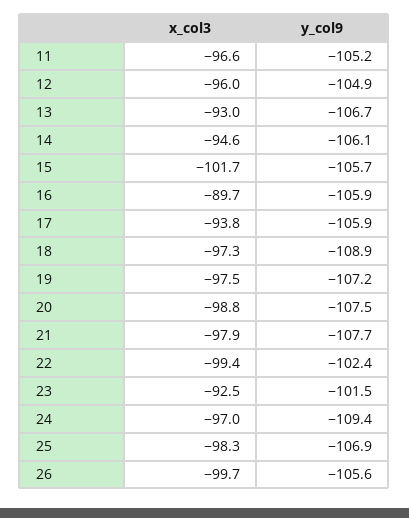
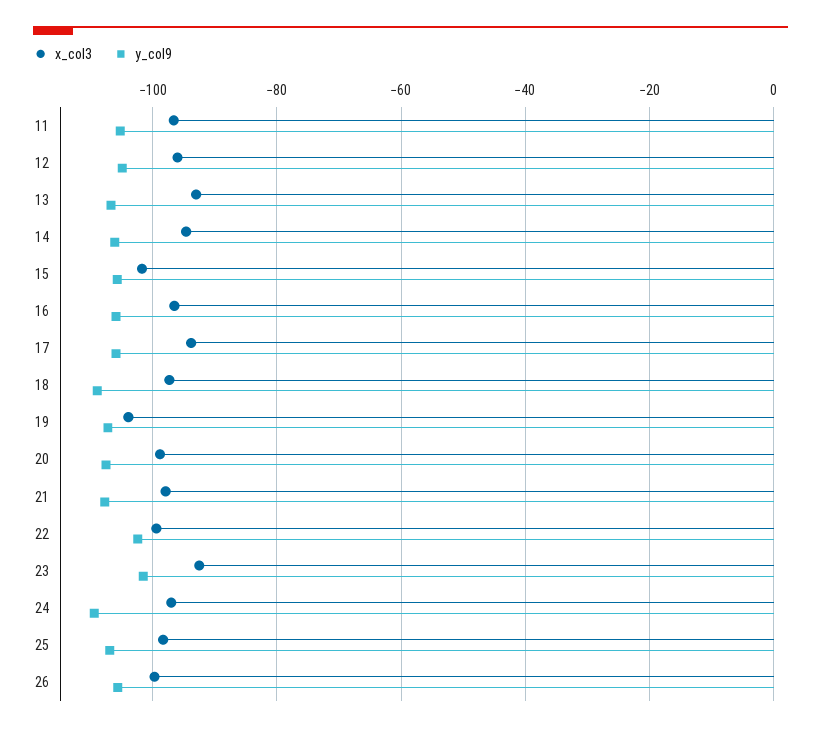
x_col3, 16: -89.7 -> -96
x_col3, 19: -97.5 -> -104

